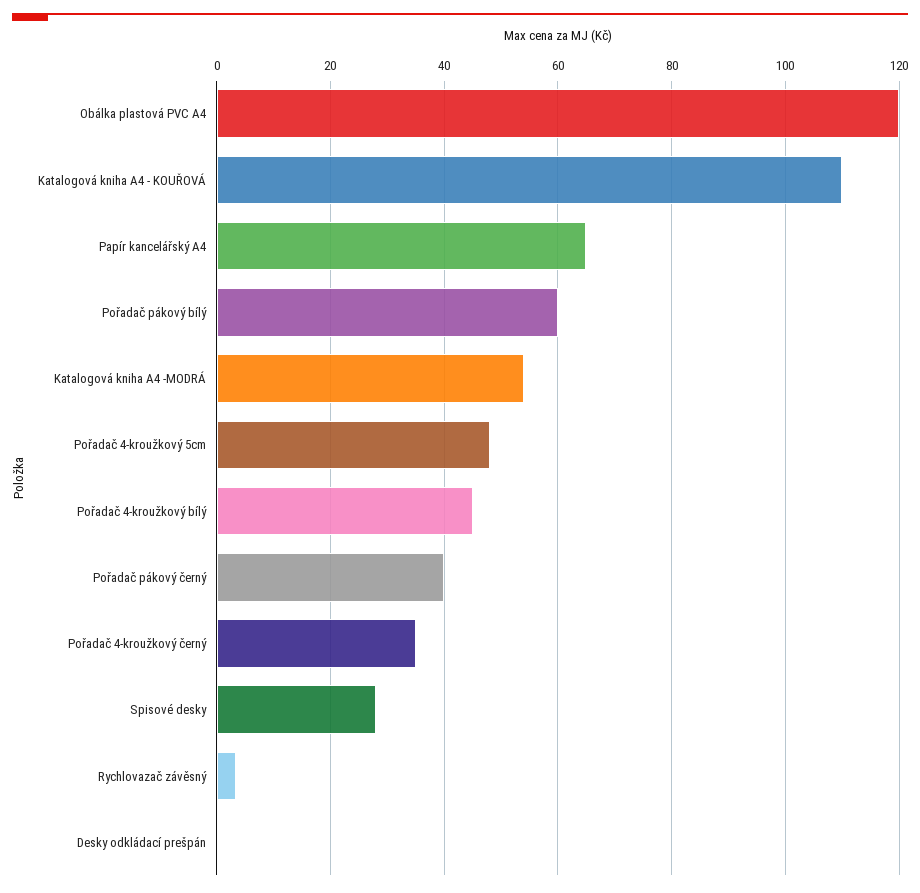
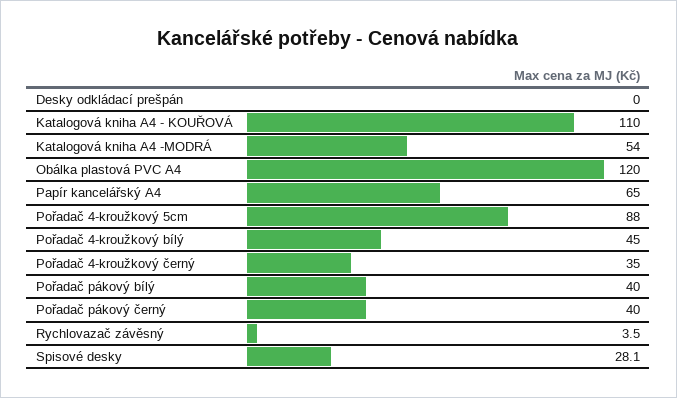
Pořadač pákový bílý: 60 -> 40
Pořadač 4-kroužkový 5cm: 48 -> 88

